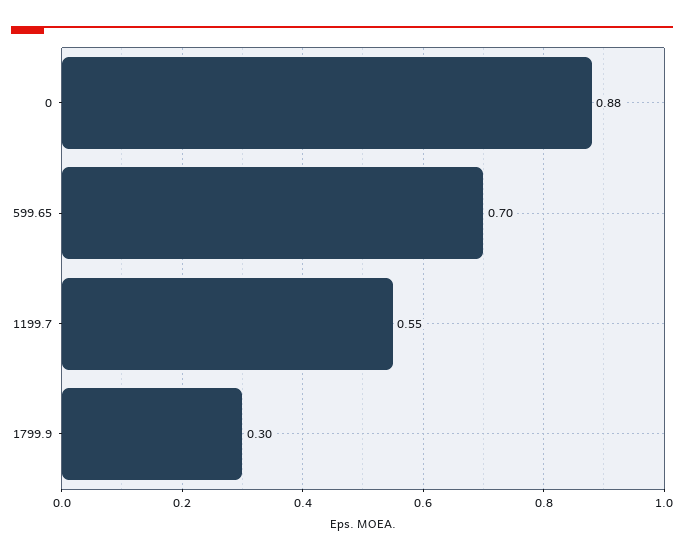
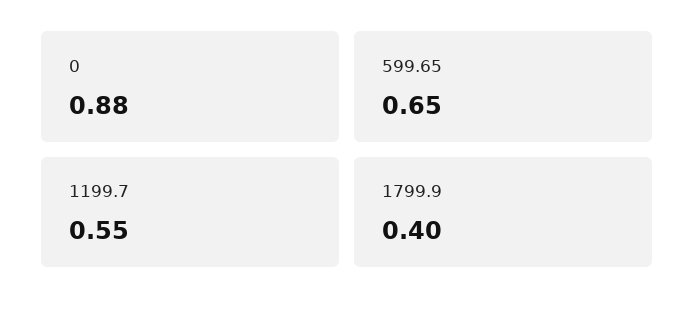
599.65: 0.7 -> 0.65
1799.9: 0.3 -> 0.4

